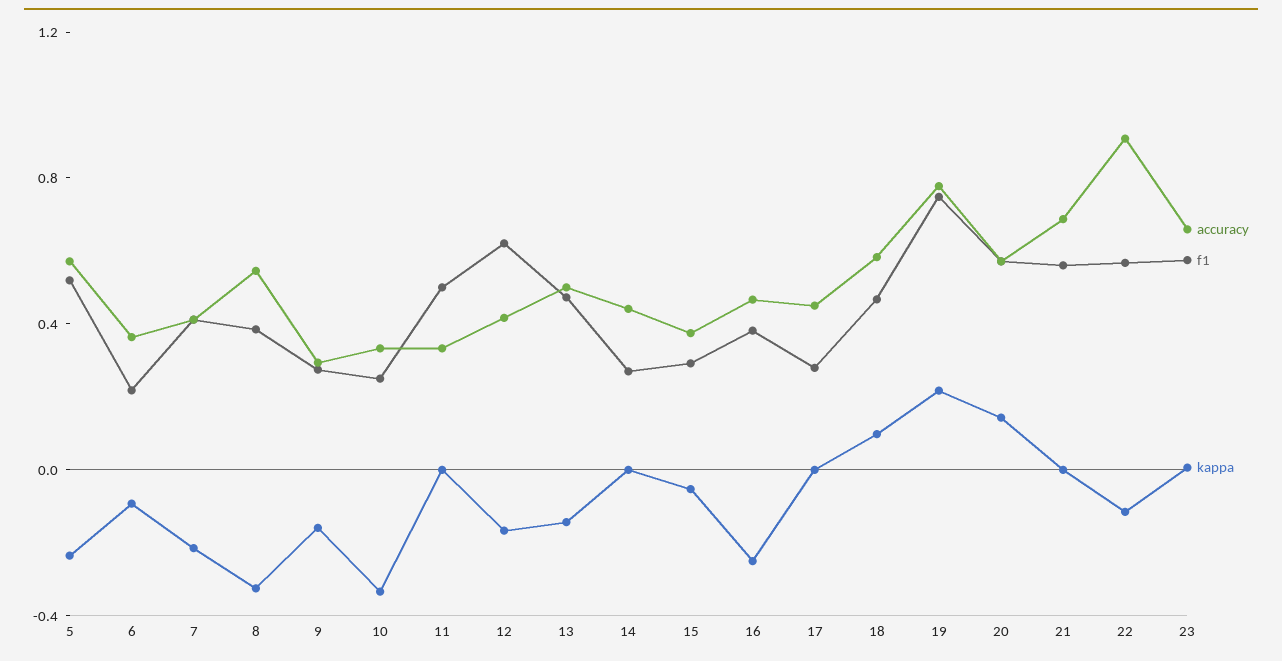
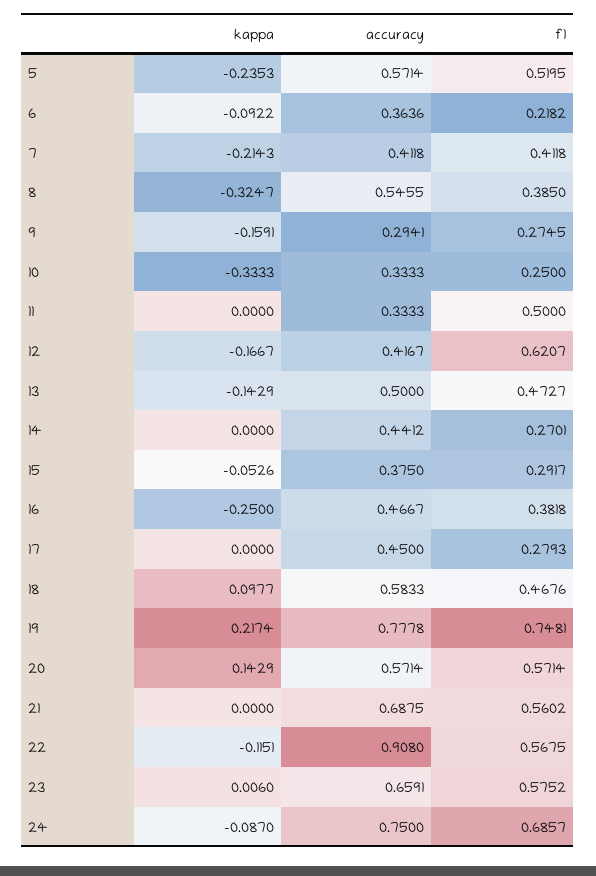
kappa, 24: none -> -0.087
accuracy, 24: none -> 0.75
f1, 24: none -> 0.6857

